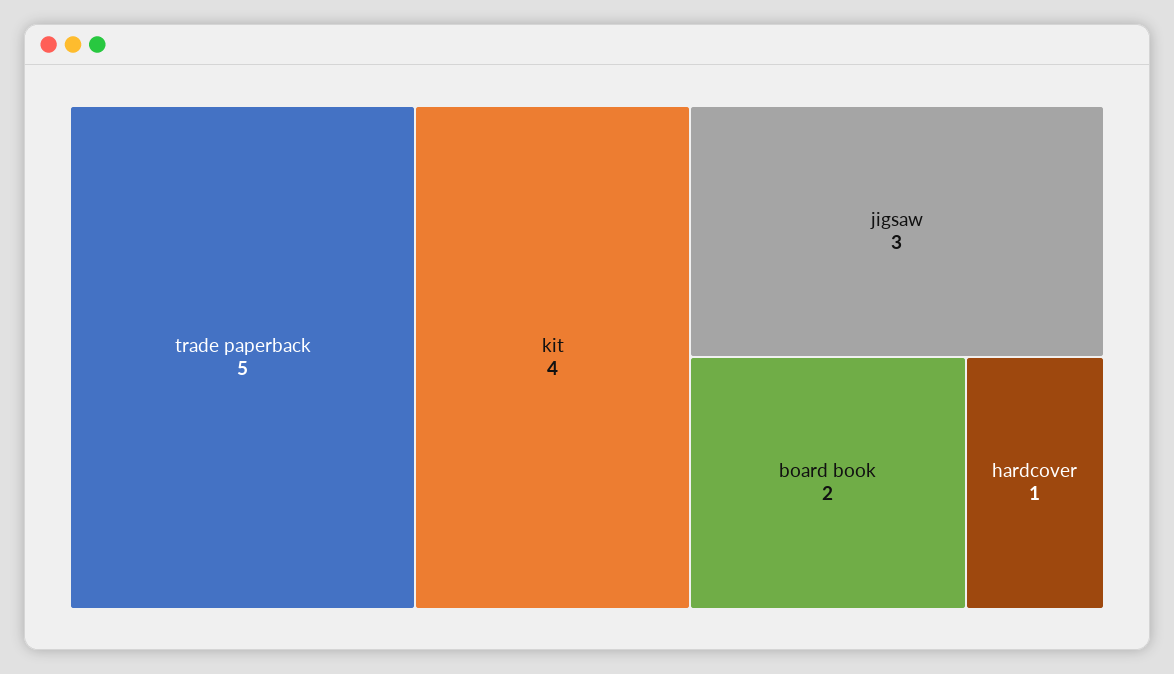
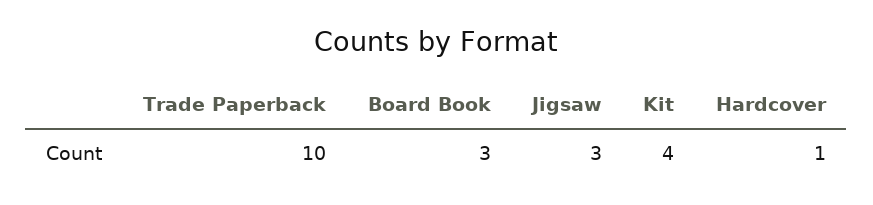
trade paperback: 5 -> 10
board book: 2 -> 3

